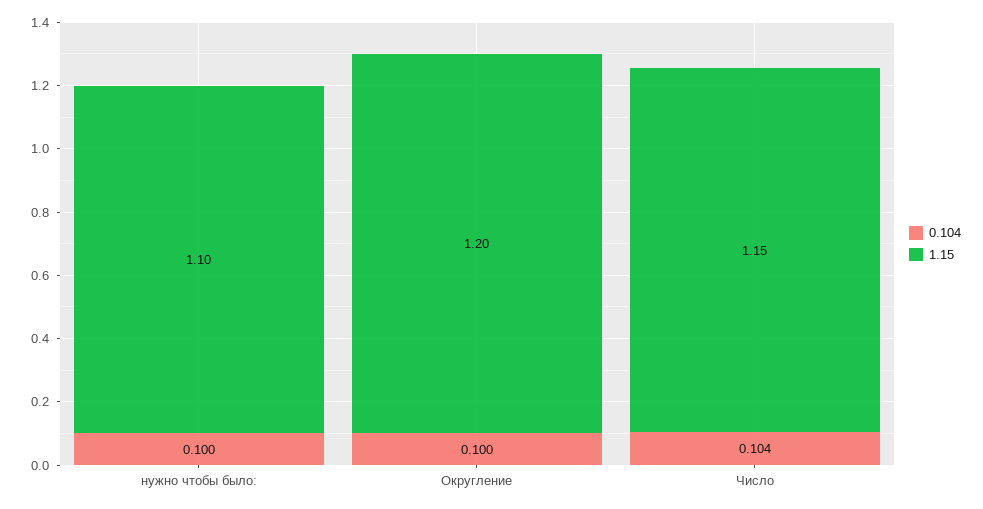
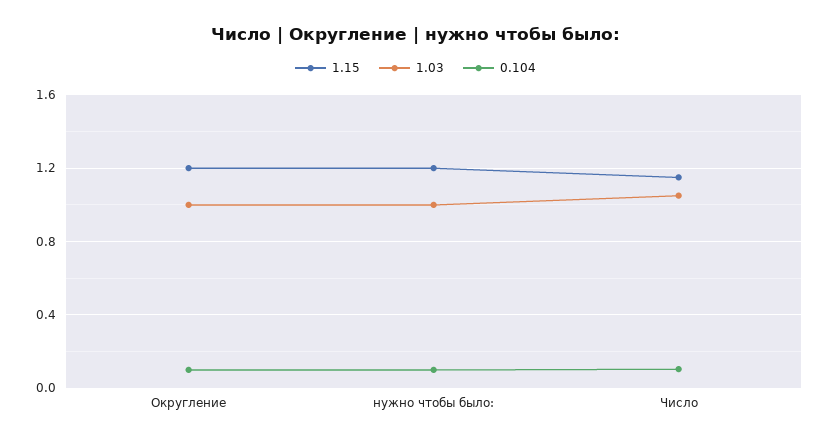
1.15, нужно чтобы было:: 1.1 -> 1.2
1.03, Округление: none -> 1
1.03, нужно чтобы было:: none -> 1
1.03, Число: none -> 1.05

